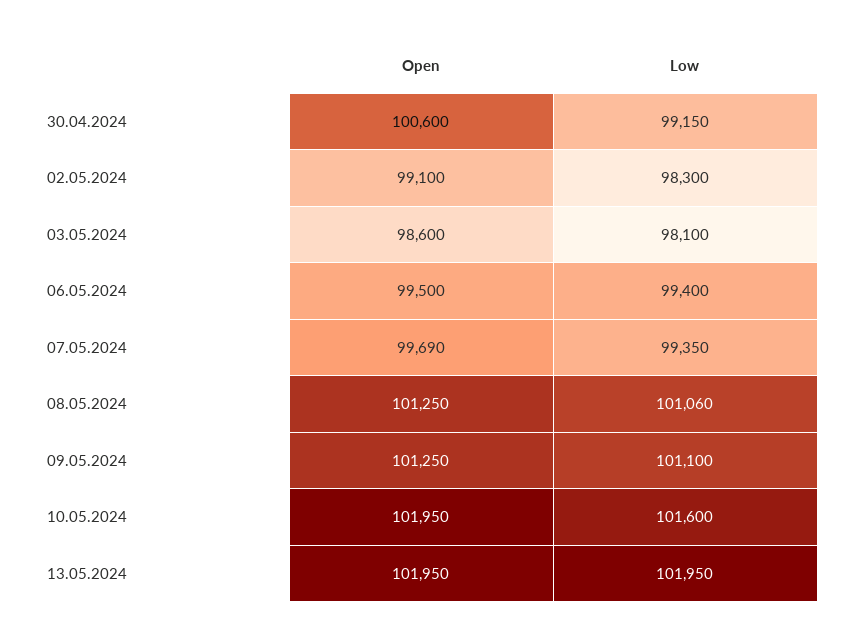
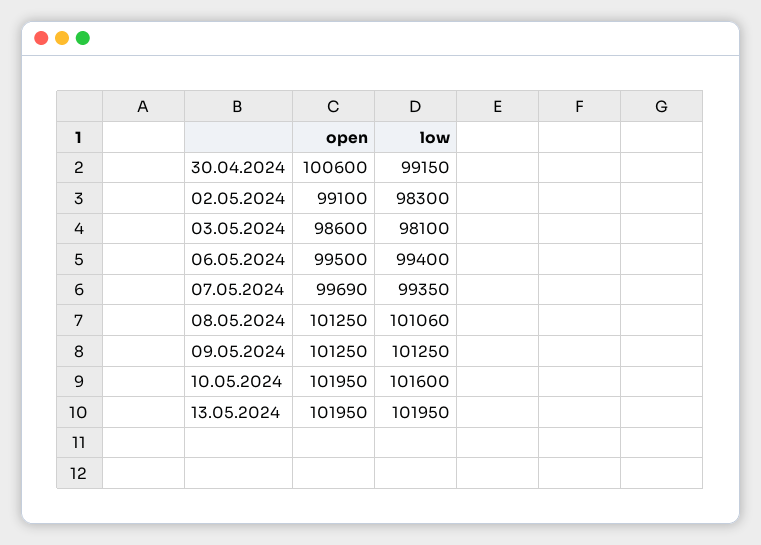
Low, 09.05.2024: 101100 -> 101250

